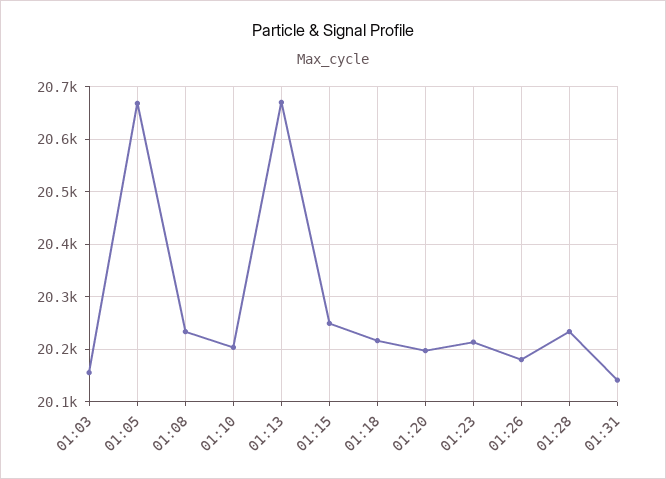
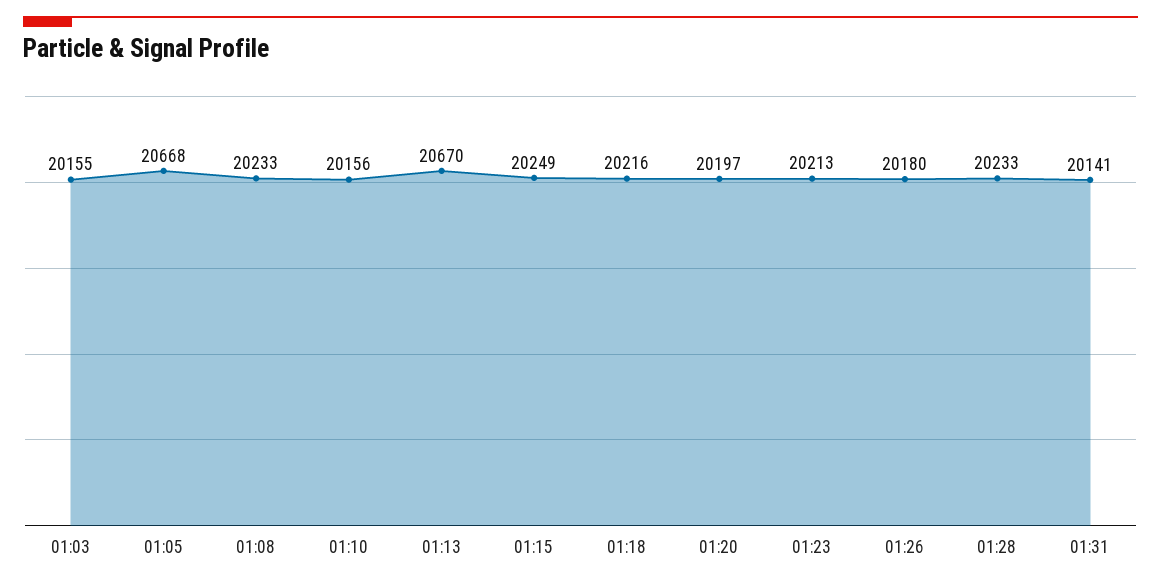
01:10: 20200 -> 20156

